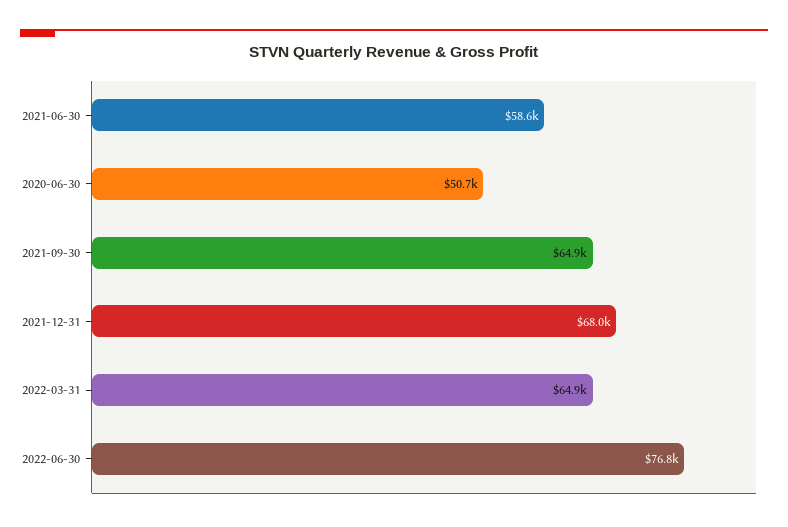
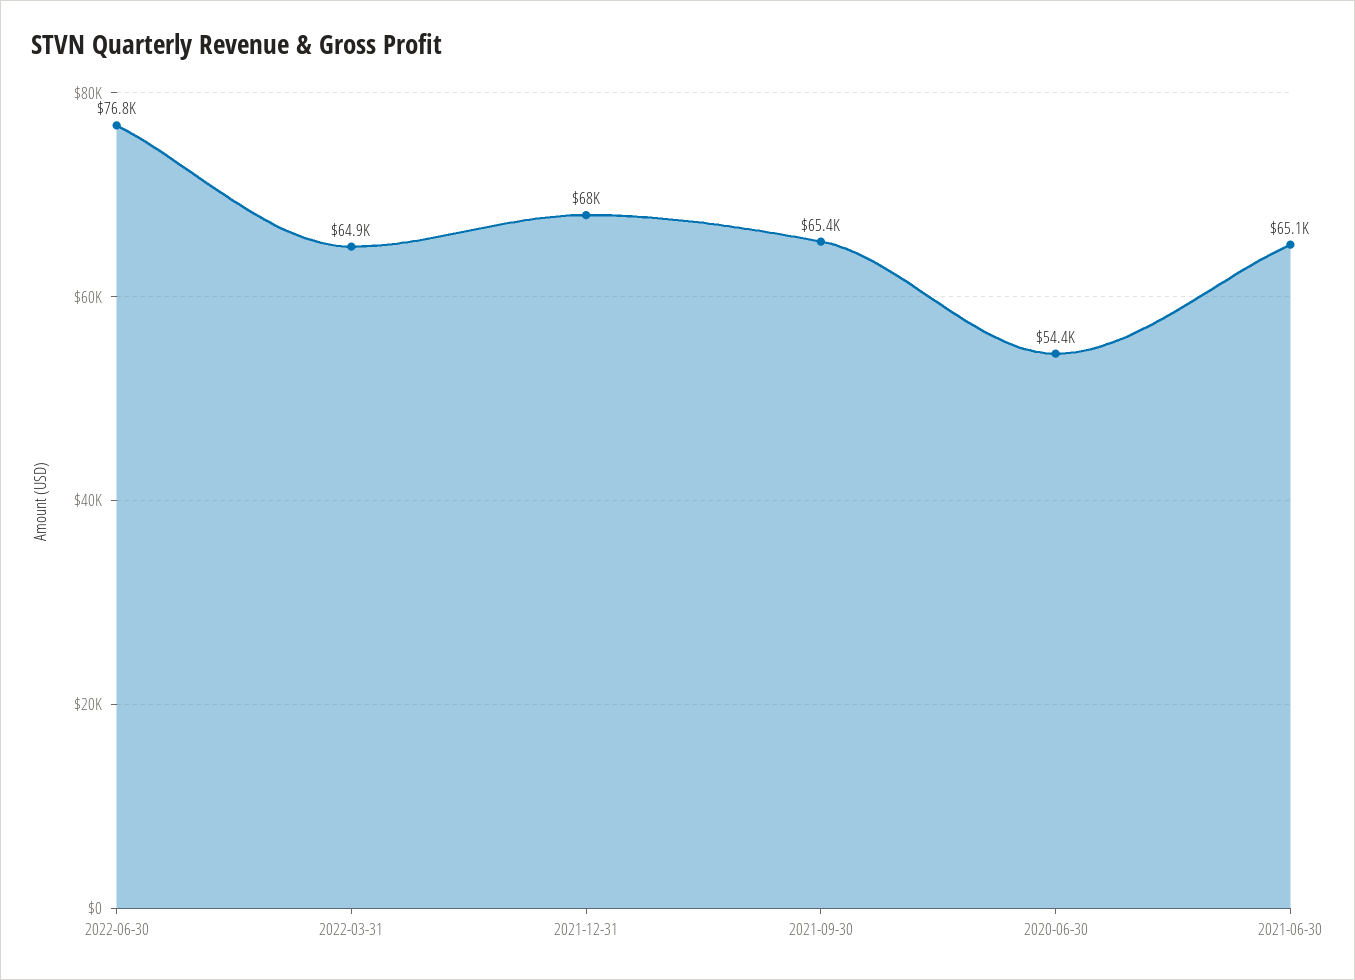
2021-06-30: 58600 -> 65100
2020-06-30: 50700 -> 54400
2021-09-30: 64900 -> 65400

